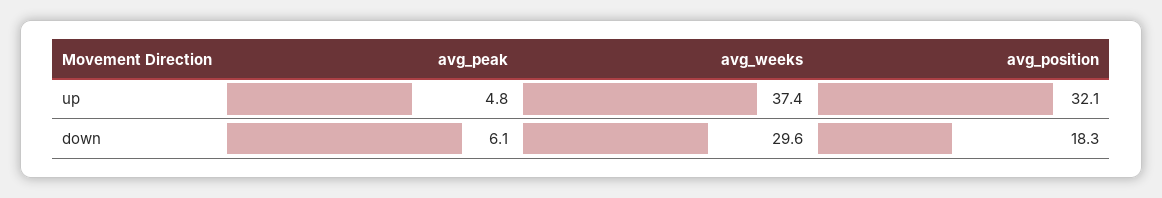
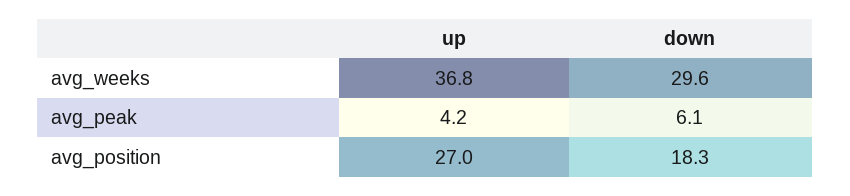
avg_peak, up: 4.8 -> 4.2
avg_weeks, up: 37.4 -> 36.8
avg_position, up: 32.1 -> 27

